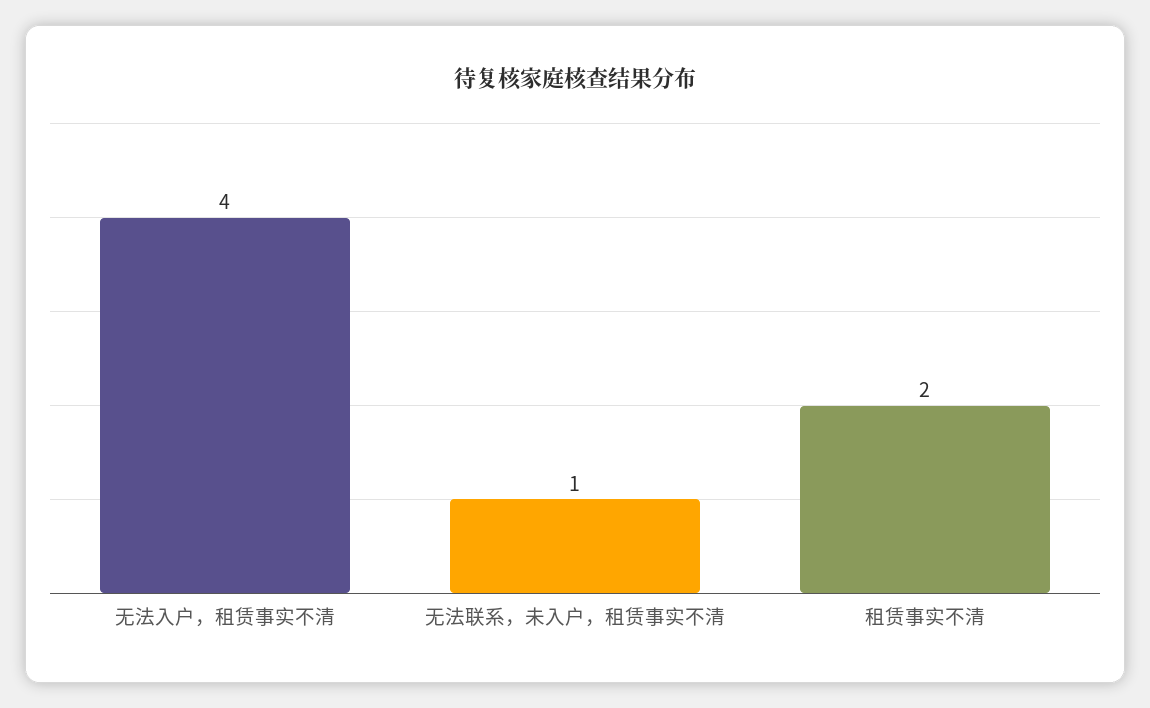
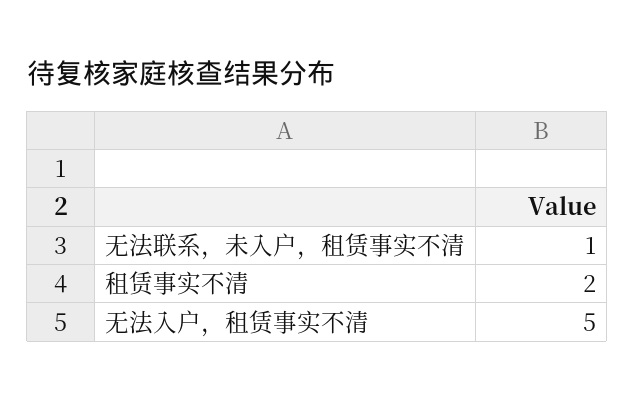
无法入户，租赁事实不清: 4 -> 5

